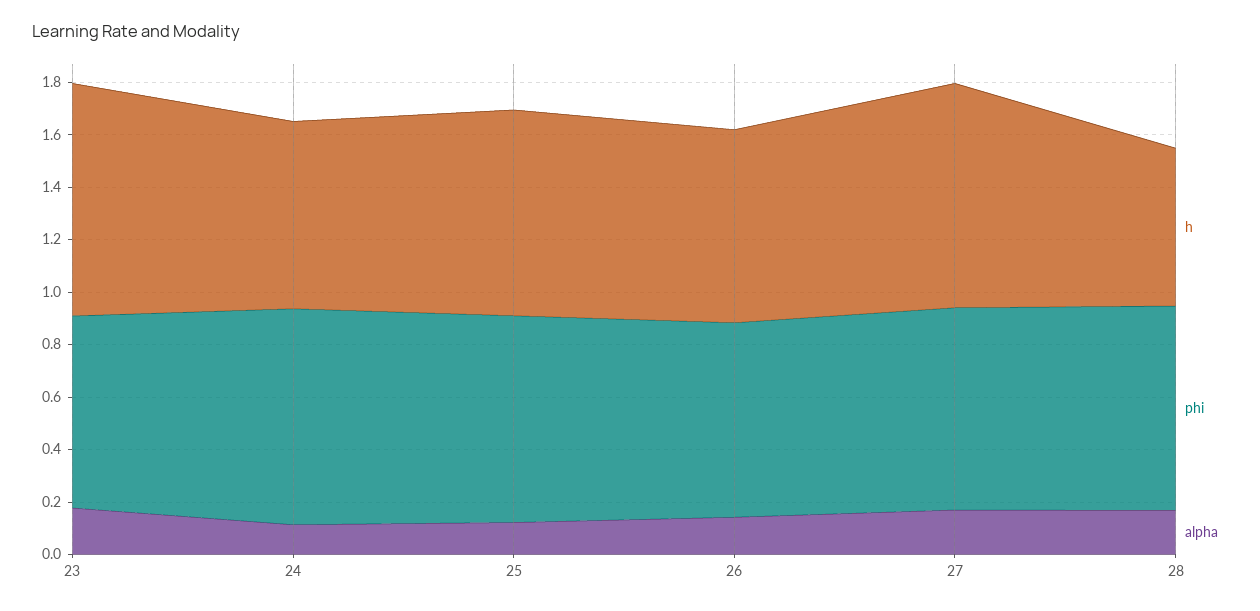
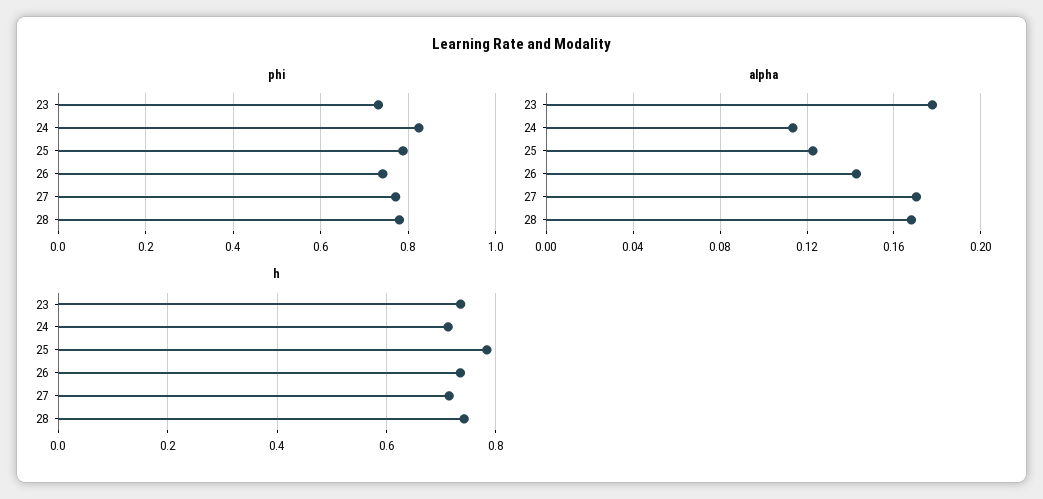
h, 23: 0.9 -> 0.74
h, 27: 0.85 -> 0.72
h, 28: 0.6 -> 0.74

